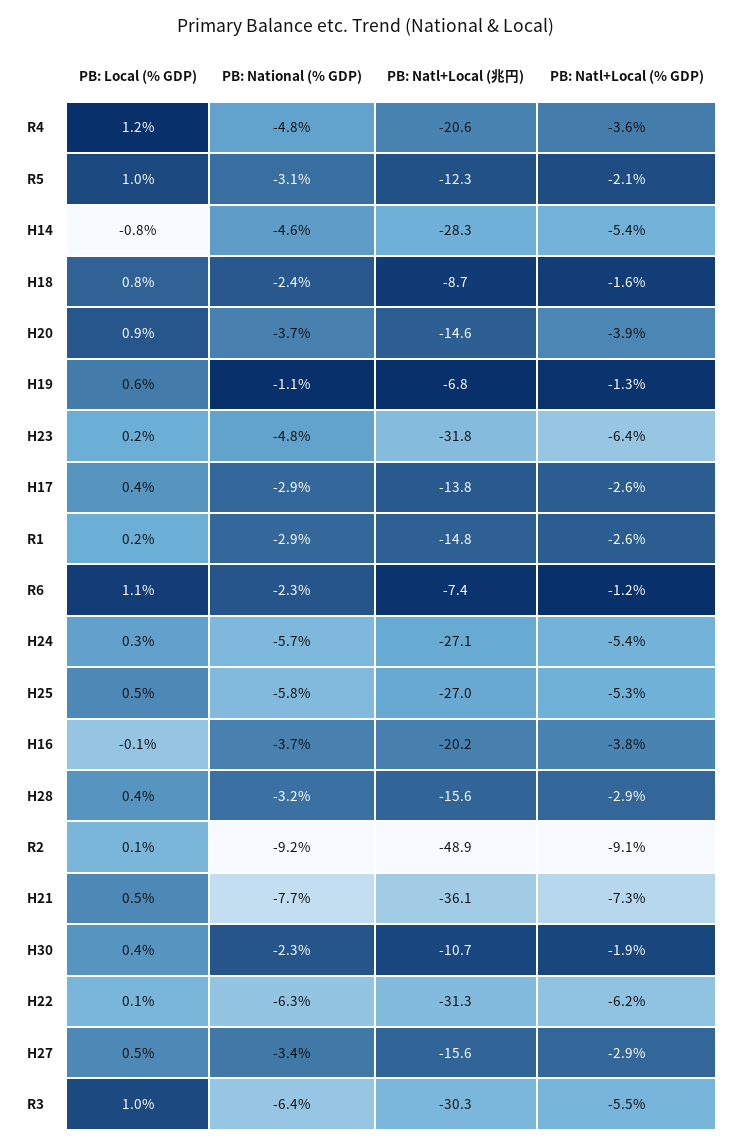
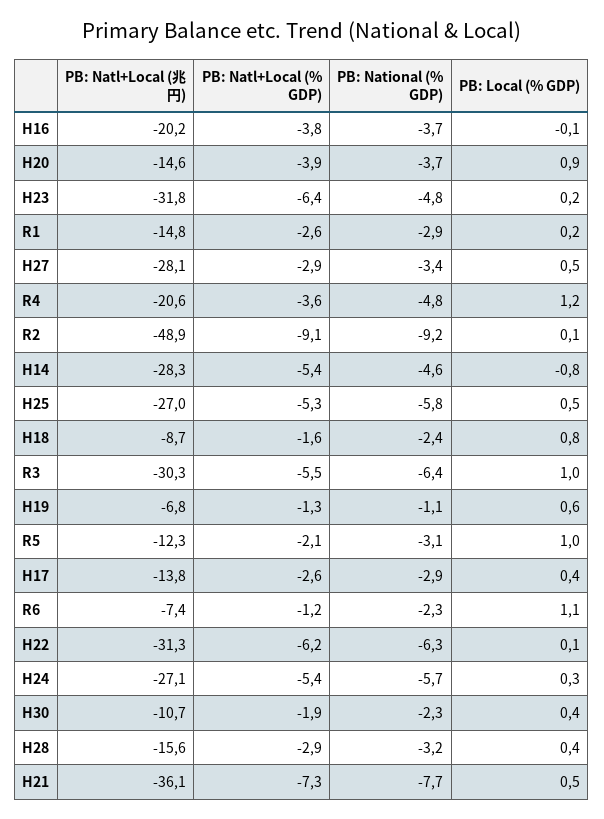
PB: Natl+Local (兆円), H27: -15.6 -> -28.1

